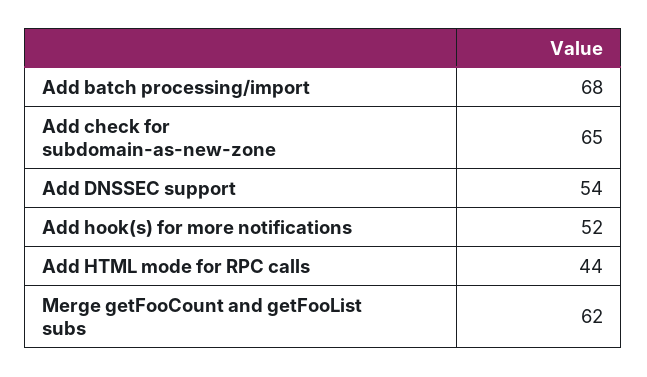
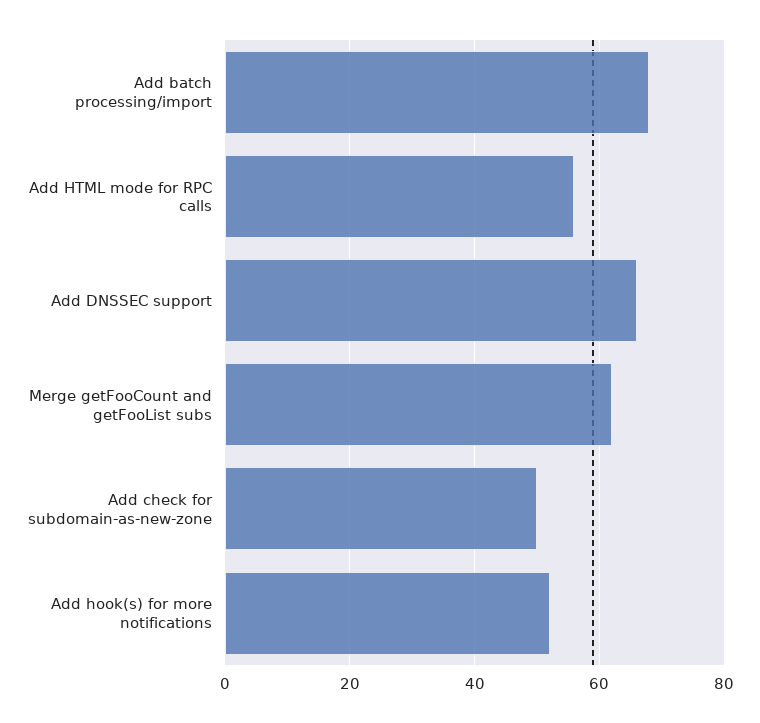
Add check for subdomain-as-new-zone: 65 -> 50
Add DNSSEC support: 54 -> 65
Add HTML mode for RPC calls: 44 -> 55

